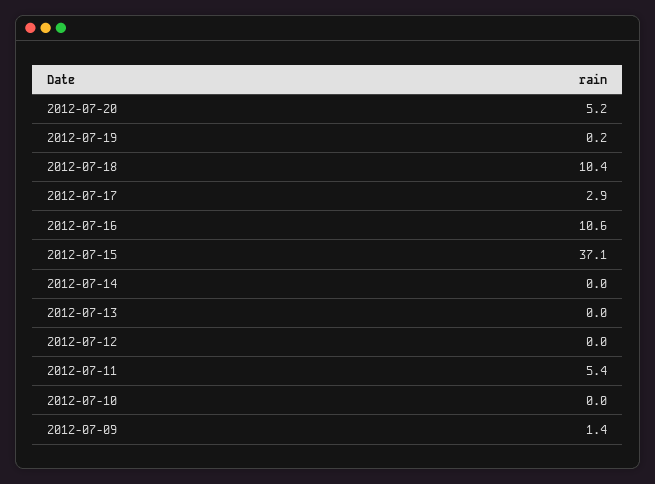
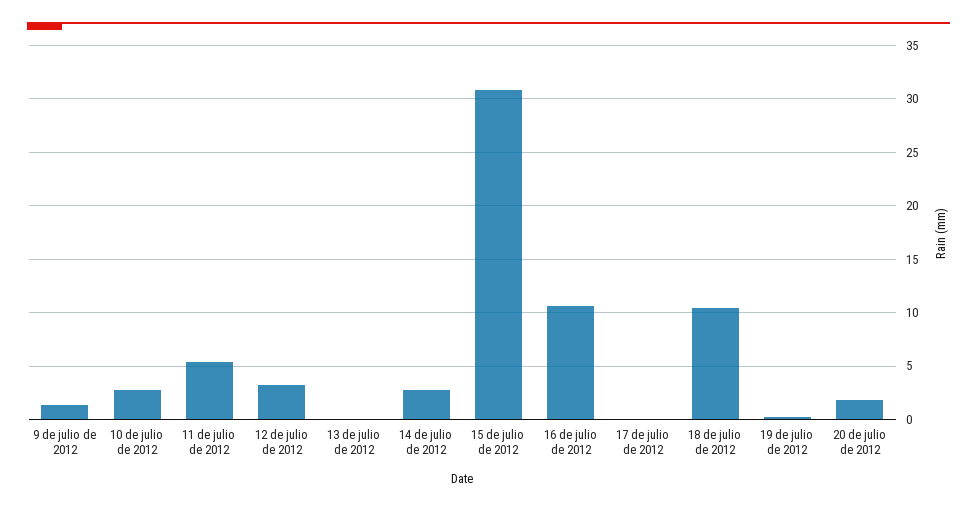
2012-07-20: 5.2 -> 2
2012-07-17: 2.9 -> 0
2012-07-15: 37.1 -> 31
2012-07-14: 0 -> 3
2012-07-12: 0 -> 3
2012-07-10: 0 -> 3

